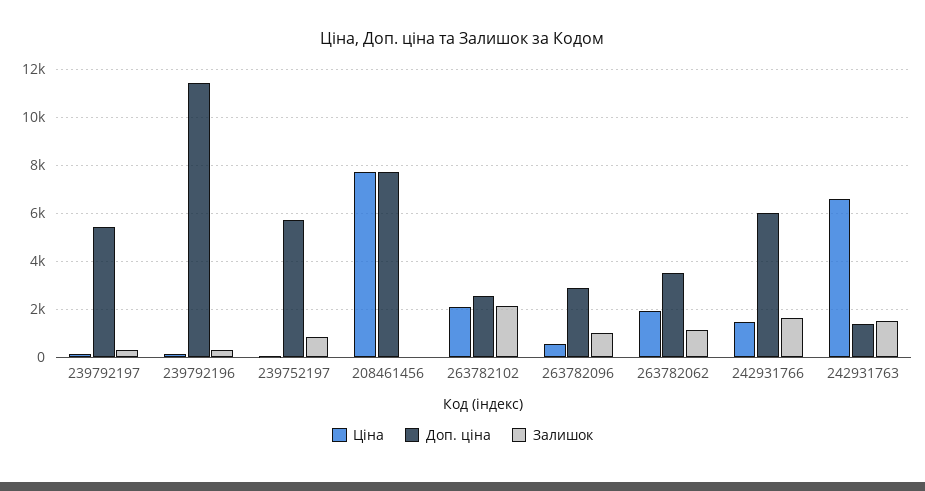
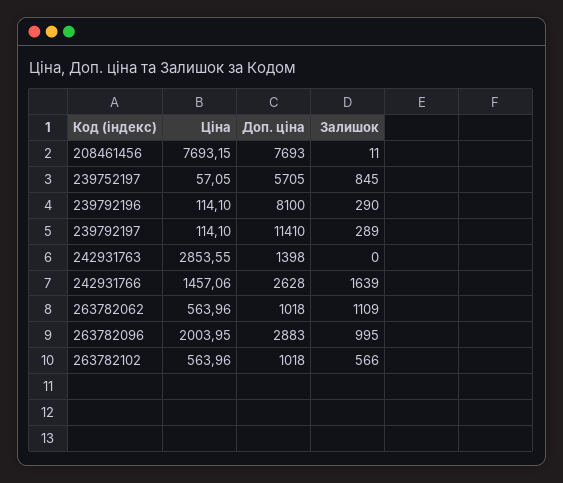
Доп. ціна, 239792197: 5500 -> 11410
Доп. ціна, 239792196: 11500 -> 8100
Ціна, 263782102: 2000 -> 563.96
Доп. ціна, 263782102: 2500 -> 1018
Залишок, 263782102: 2000 -> 566
Ціна, 263782096: 500 -> 2003.95
Ціна, 263782062: 2000 -> 563.96
Доп. ціна, 263782062: 3500 -> 1018
Доп. ціна, 242931766: 6000 -> 2628
Ціна, 242931763: 6500 -> 2853.55
Залишок, 242931763: 1500 -> 0

